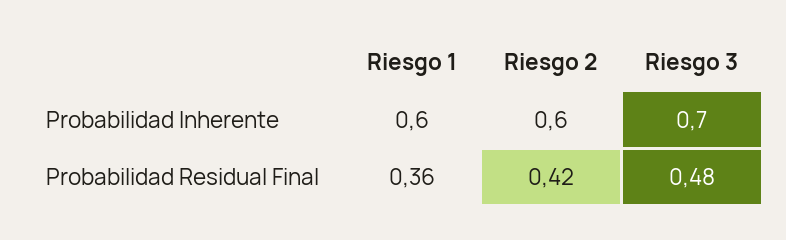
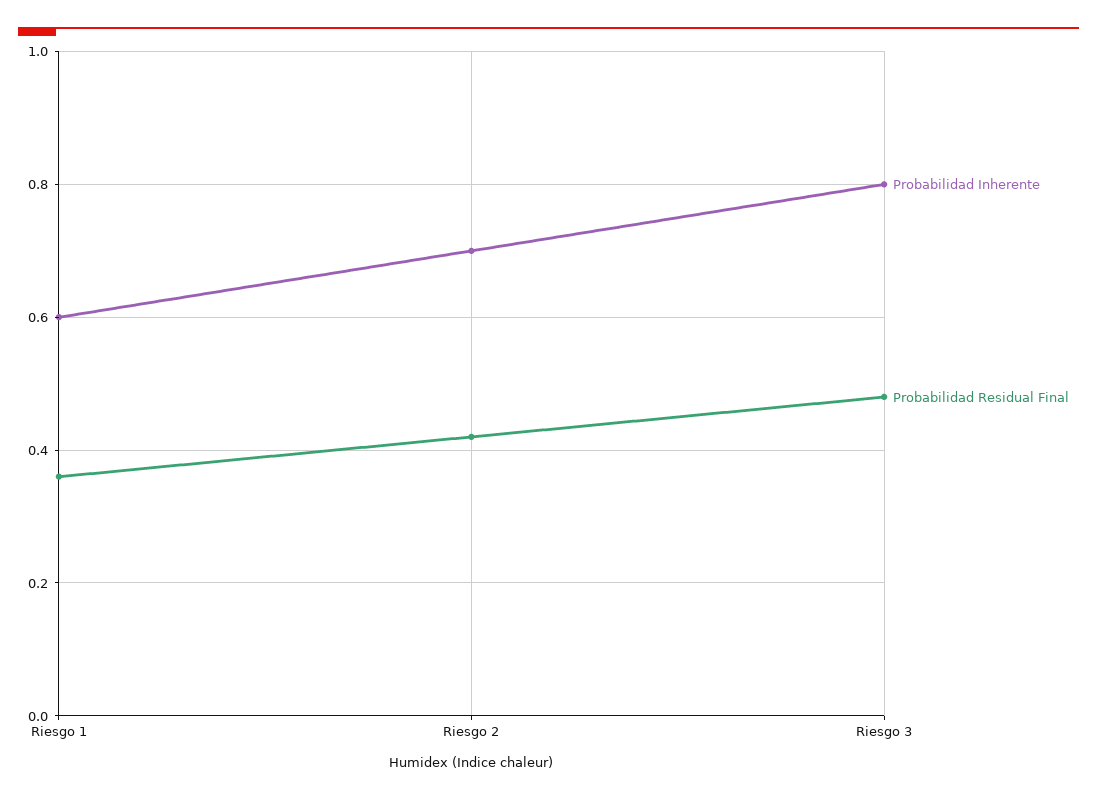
Probabilidad Inherente, Riesgo 2: 0.6 -> 0.7
Probabilidad Inherente, Riesgo 3: 0.7 -> 0.8

